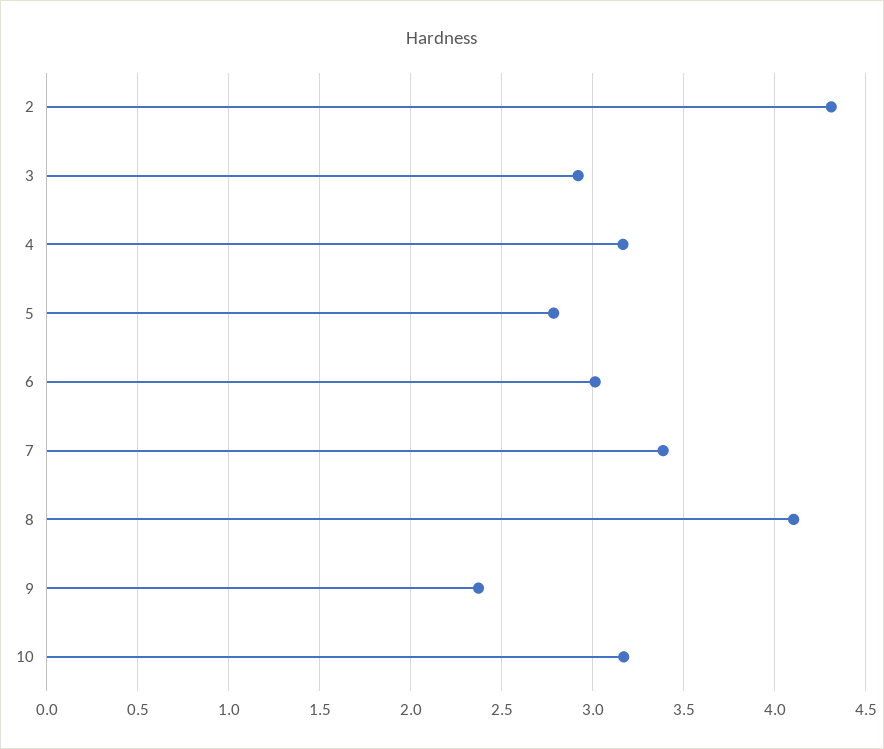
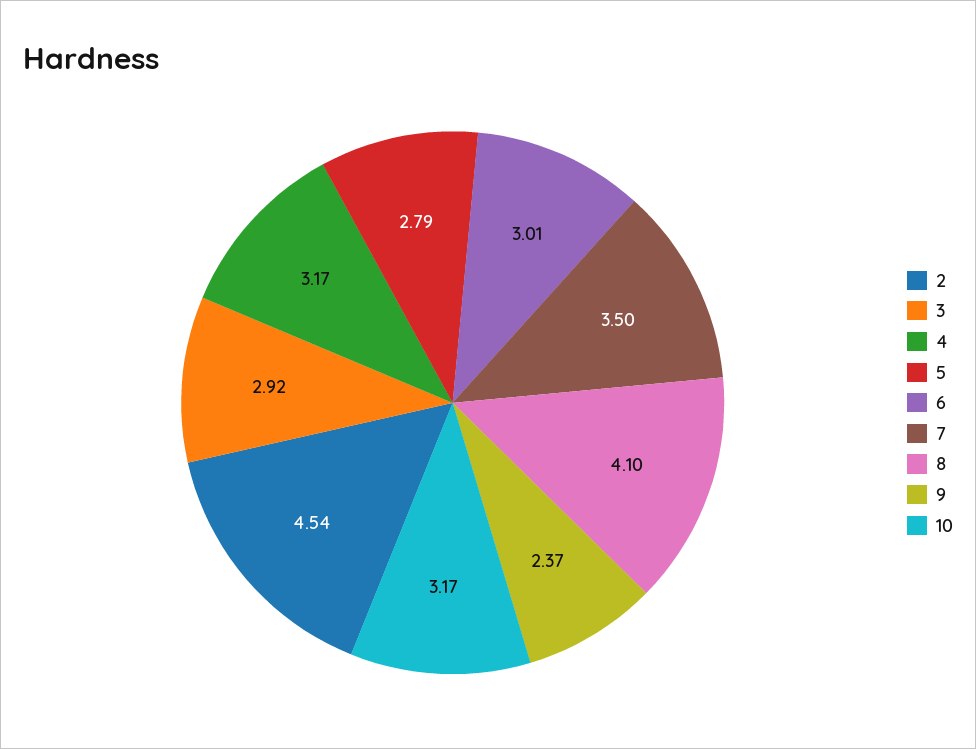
2: 4.3 -> 4.54
7: 3.4 -> 3.5

